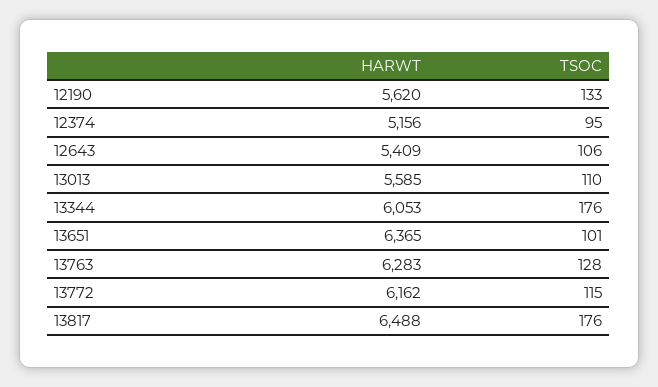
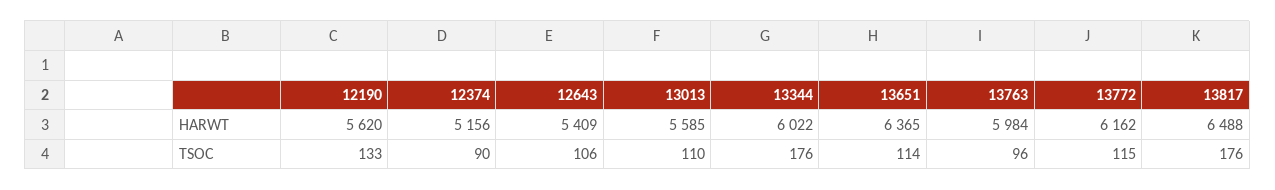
TSOC, 12374: 95 -> 90
HARWT, 13344: 6053 -> 6022
TSOC, 13651: 101 -> 114
HARWT, 13763: 6283 -> 5984
TSOC, 13763: 128 -> 96

